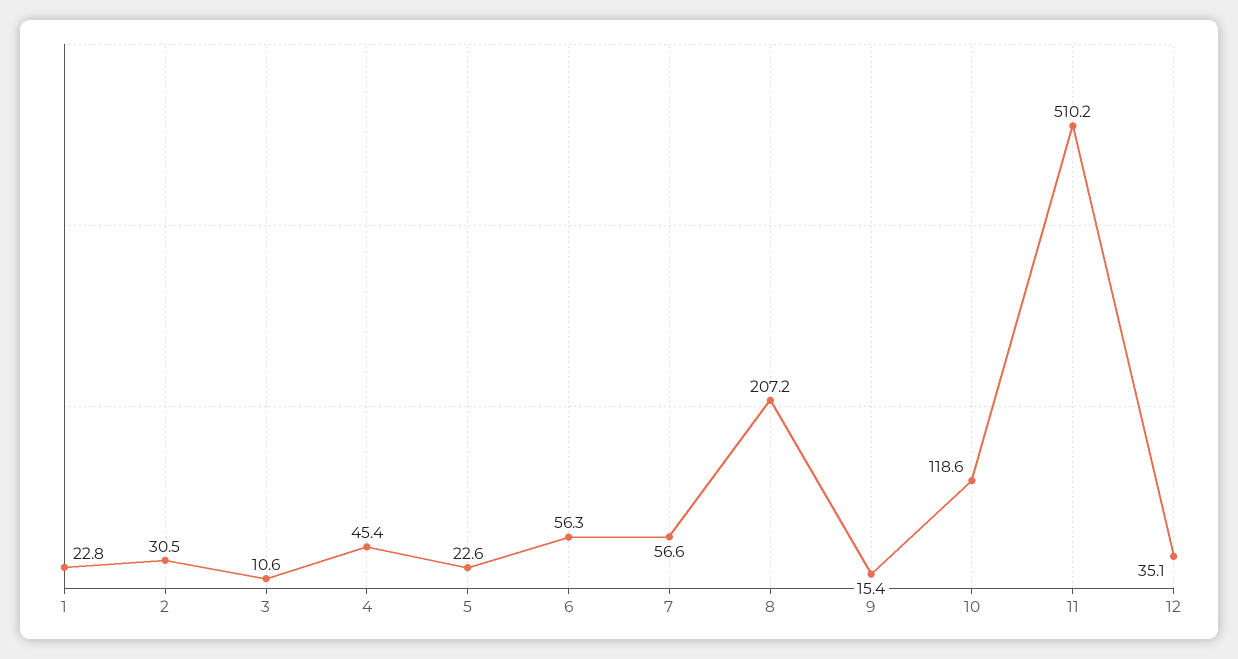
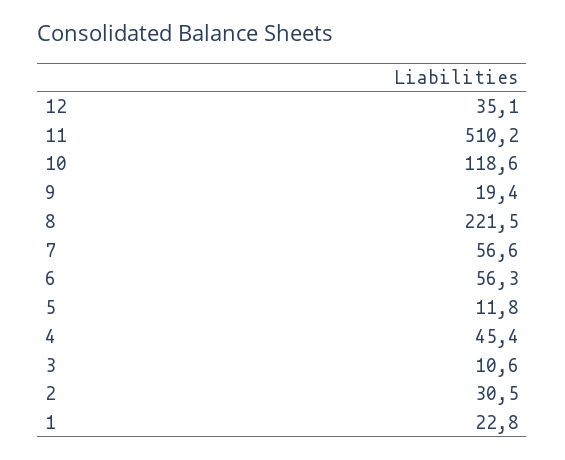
5: 22.6 -> 11.8
8: 207.2 -> 221.5
9: 15.4 -> 19.4

